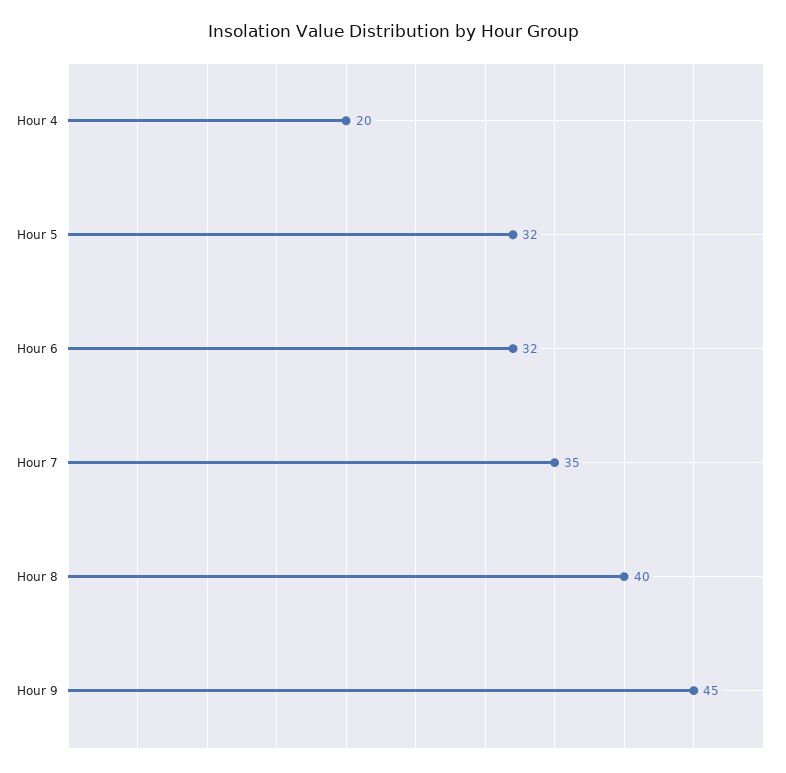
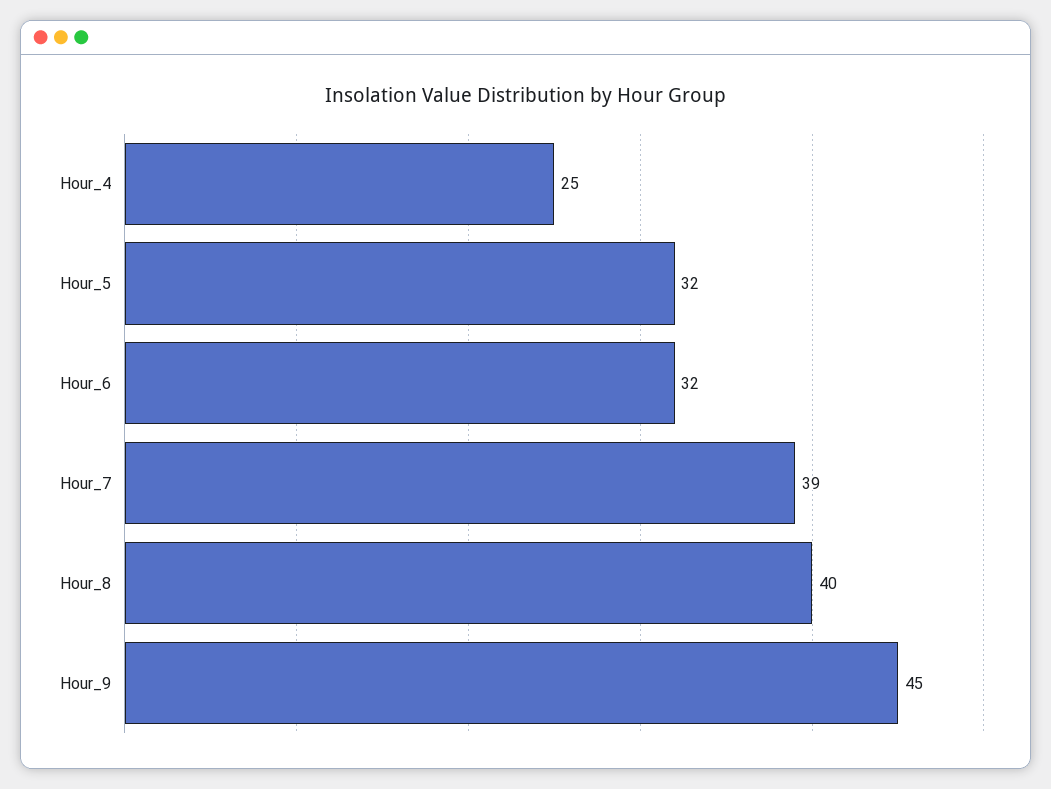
Hour 4: 20 -> 25
Hour 7: 35 -> 39

